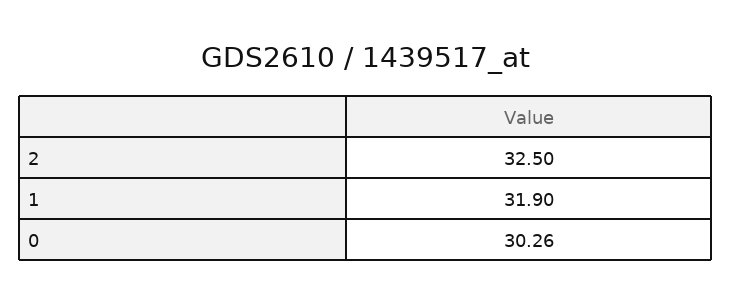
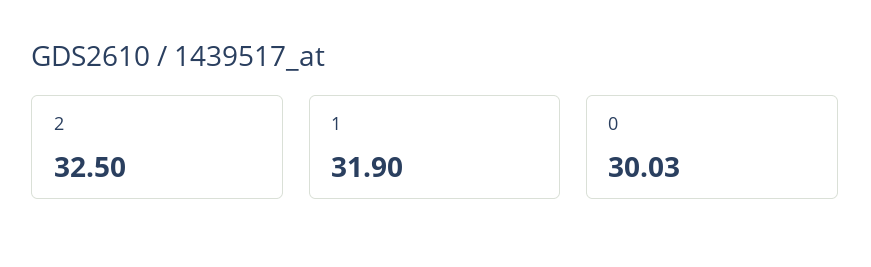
0: 30.26 -> 30.03

